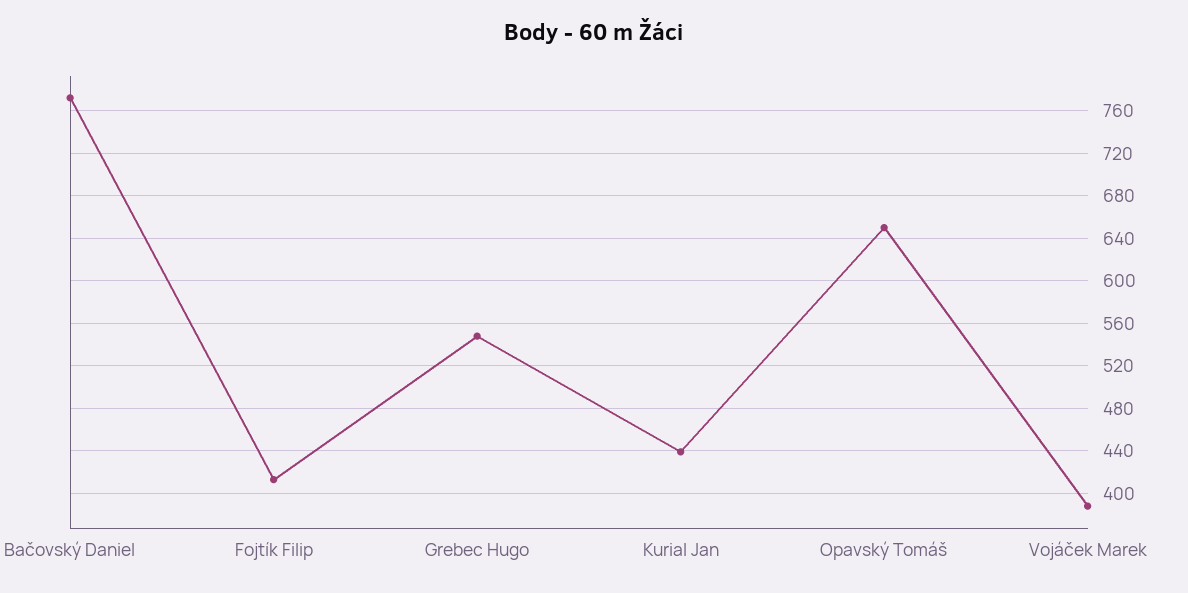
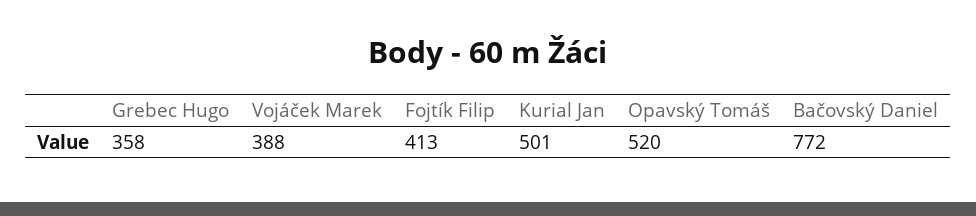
Grebec Hugo: 550 -> 358
Kurial Jan: 440 -> 501
Opavský Tomáš: 650 -> 520

